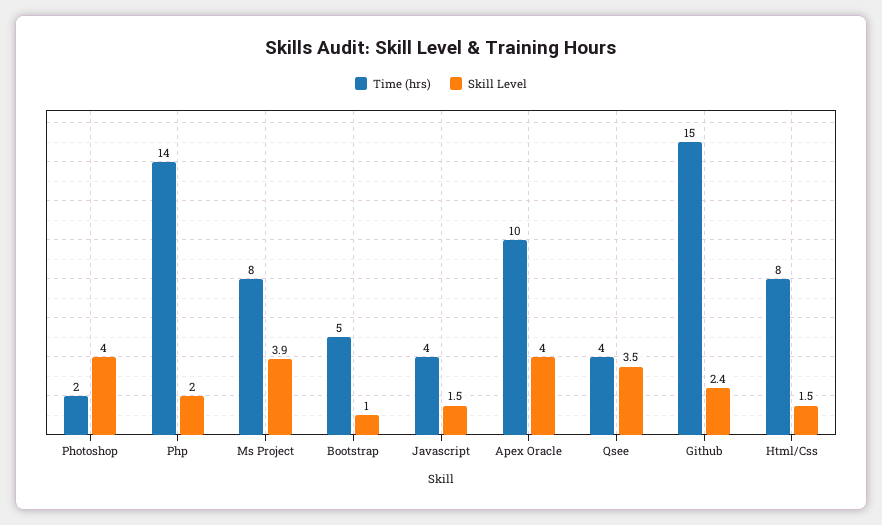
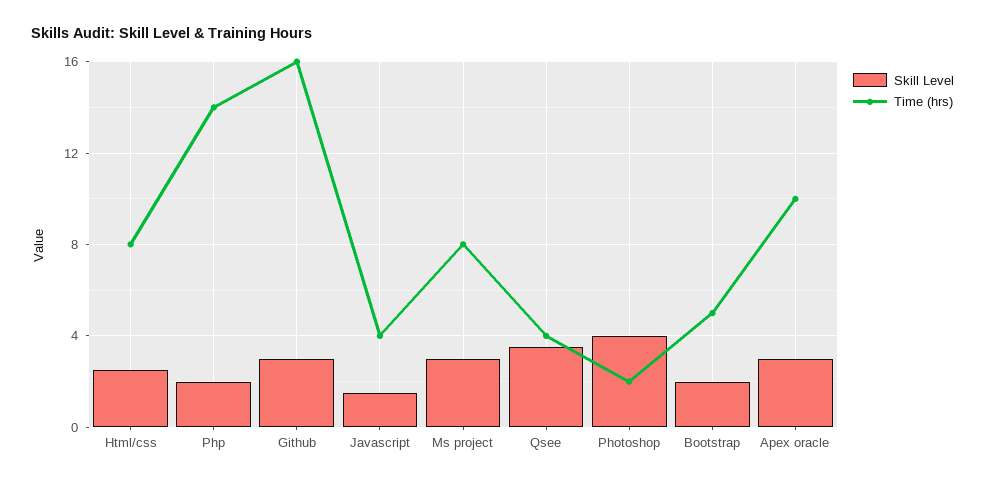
Skill Level, Ms Project: 3.9 -> 3
Skill Level, Bootstrap: 1 -> 2
Skill Level, Apex Oracle: 4 -> 3
Time (hrs), Github: 15 -> 16
Skill Level, Github: 2.4 -> 3
Skill Level, Html/Css: 1.5 -> 2.5

